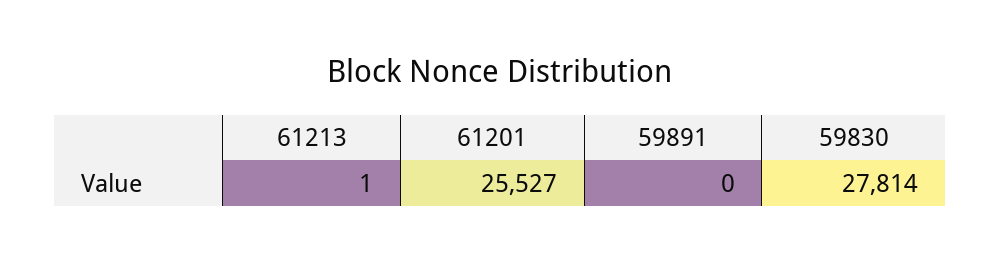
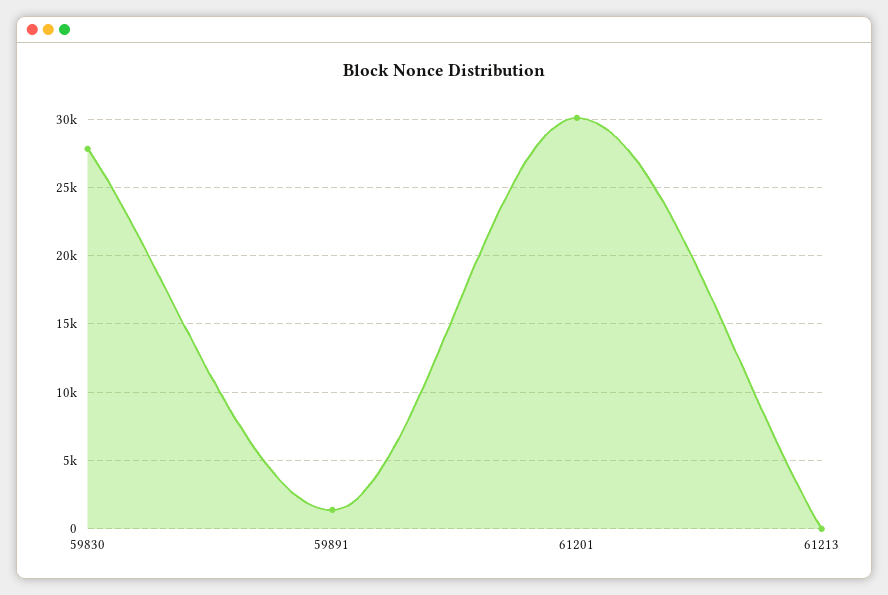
61201: 25527 -> 30000
59891: 0 -> 1500

